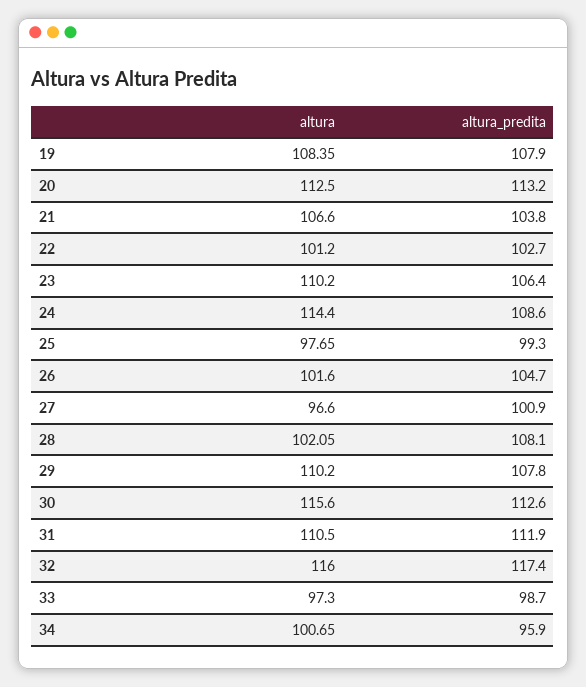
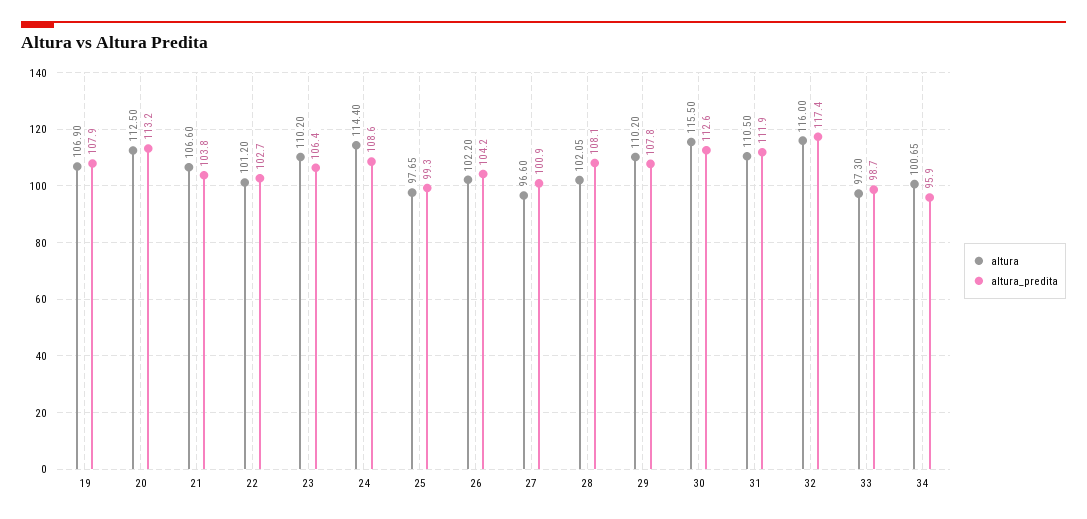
altura, 19: 108.35 -> 106.9
altura, 26: 101.6 -> 102.2
altura_predita, 26: 104.7 -> 104.2
altura, 30: 115.6 -> 115.5

